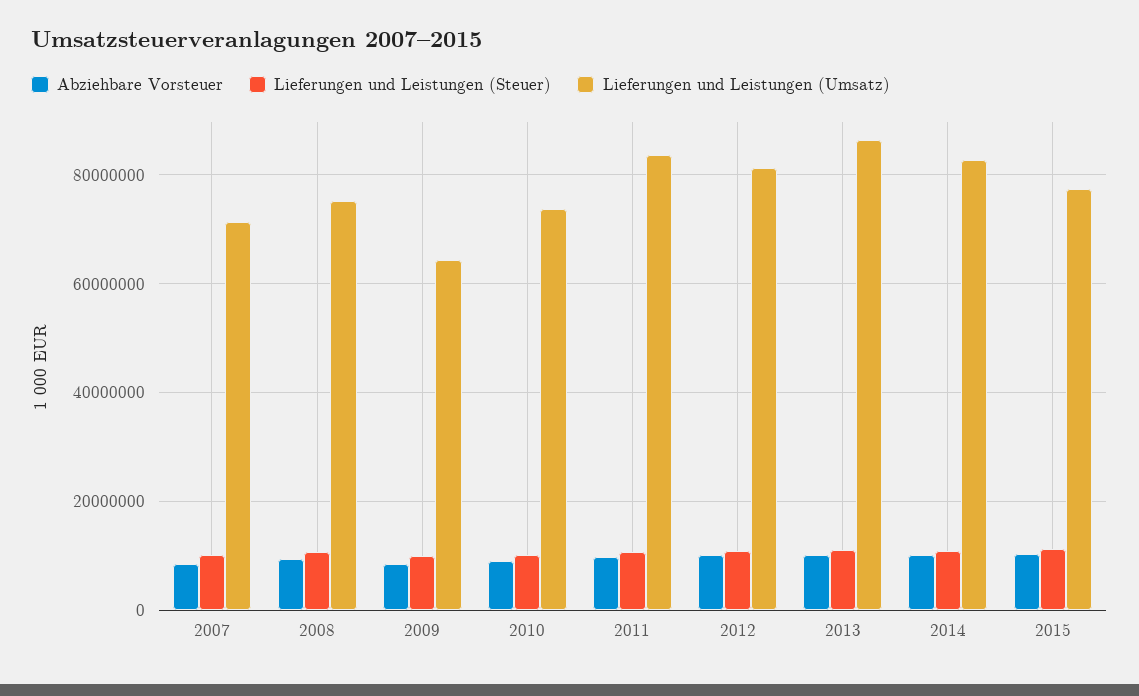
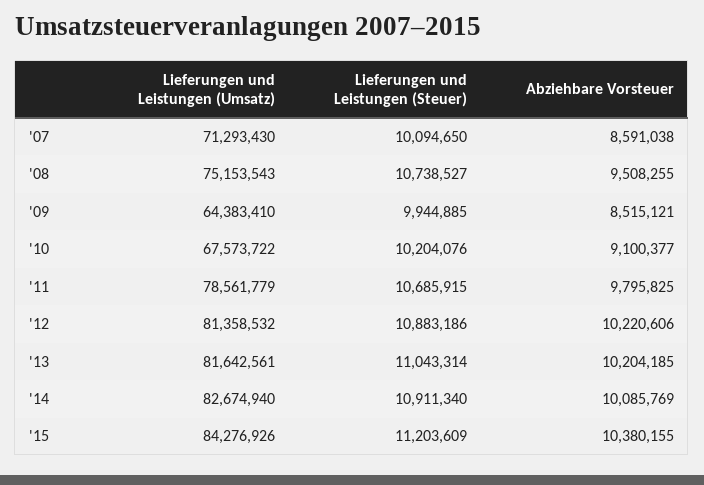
Lieferungen und Leistungen (Umsatz), 2010: 74000000 -> 67573722
Lieferungen und Leistungen (Umsatz), 2011: 84000000 -> 78561779
Lieferungen und Leistungen (Umsatz), 2013: 86000000 -> 81642561
Lieferungen und Leistungen (Umsatz), 2015: 78000000 -> 84276926

